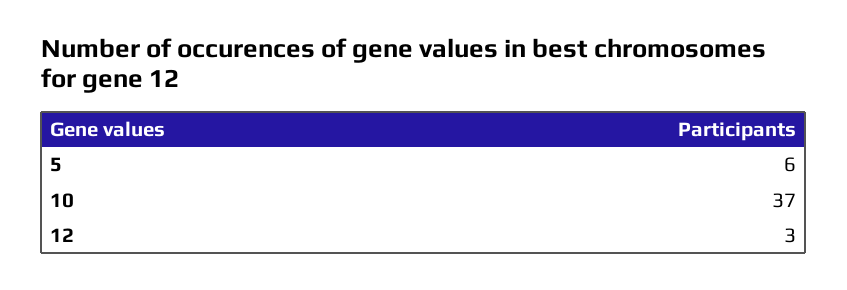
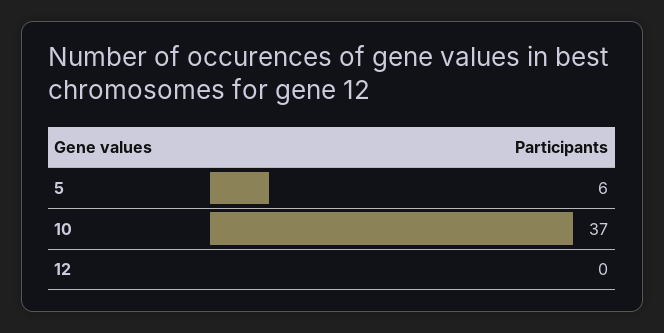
12: 3 -> 0

